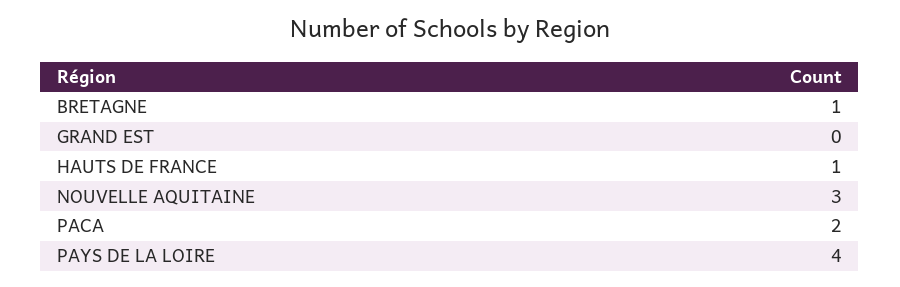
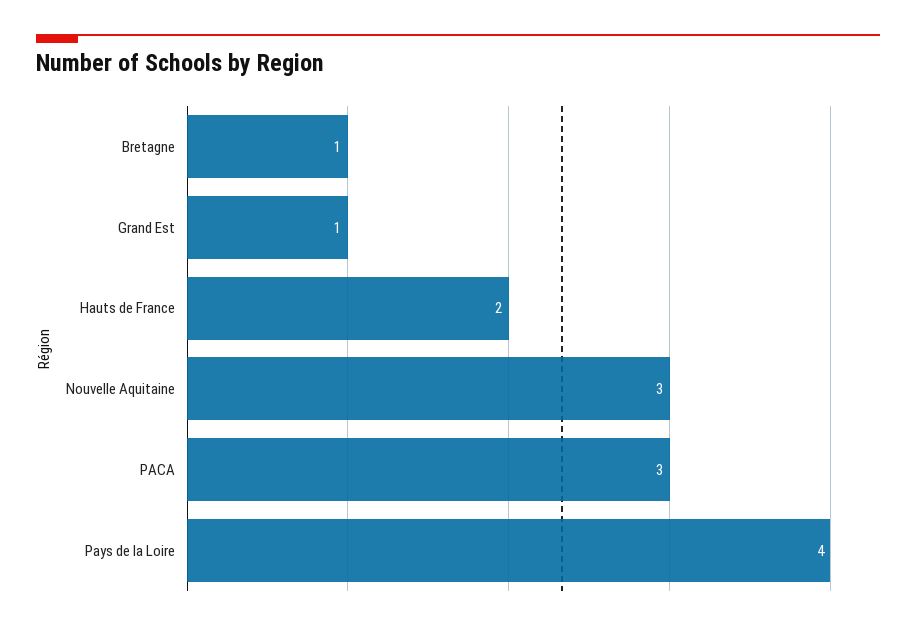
GRAND EST: 0 -> 1
HAUTS DE FRANCE: 1 -> 2
PACA: 2 -> 3

